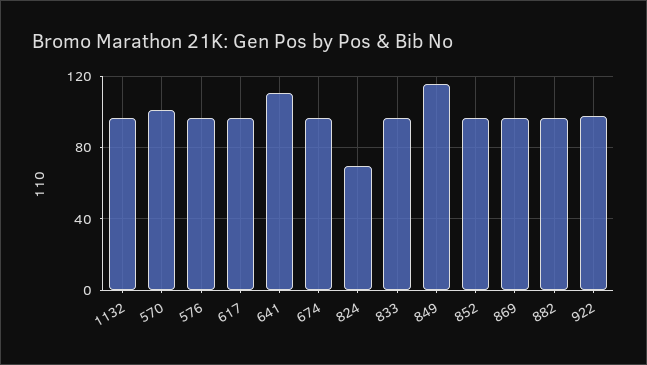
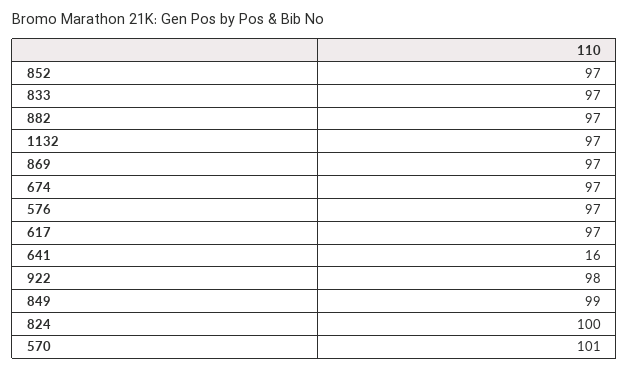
641: 110 -> 16
824: 70 -> 100
849: 115 -> 99

